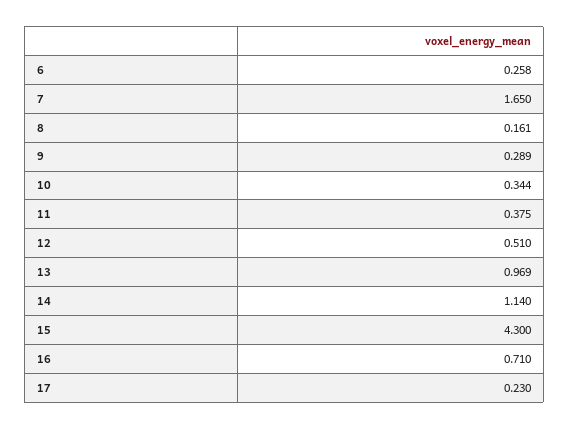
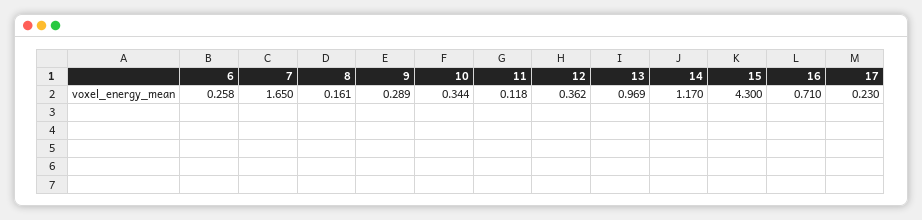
11: 0.375 -> 0.118
12: 0.51 -> 0.362
14: 1.14 -> 1.17

